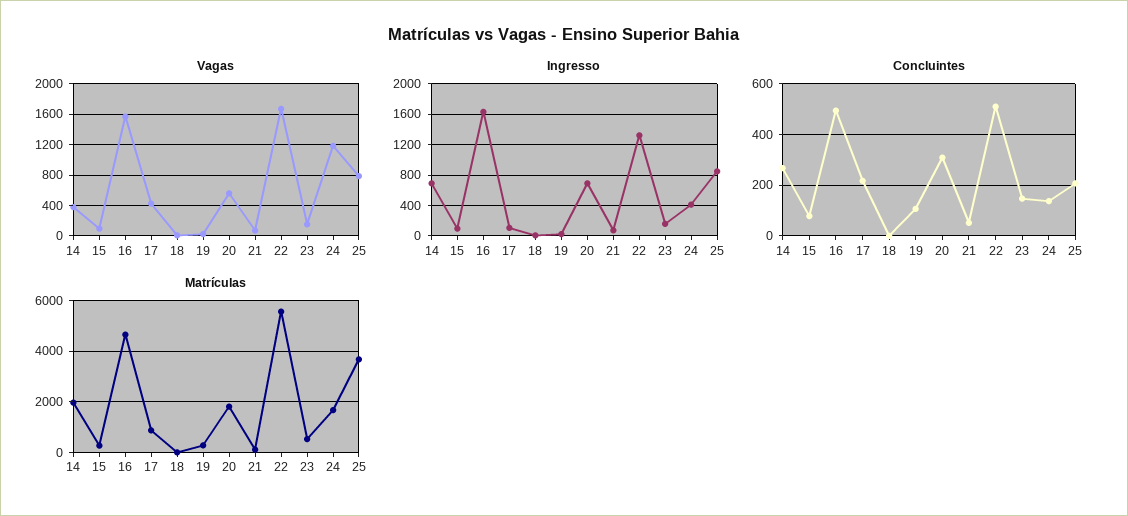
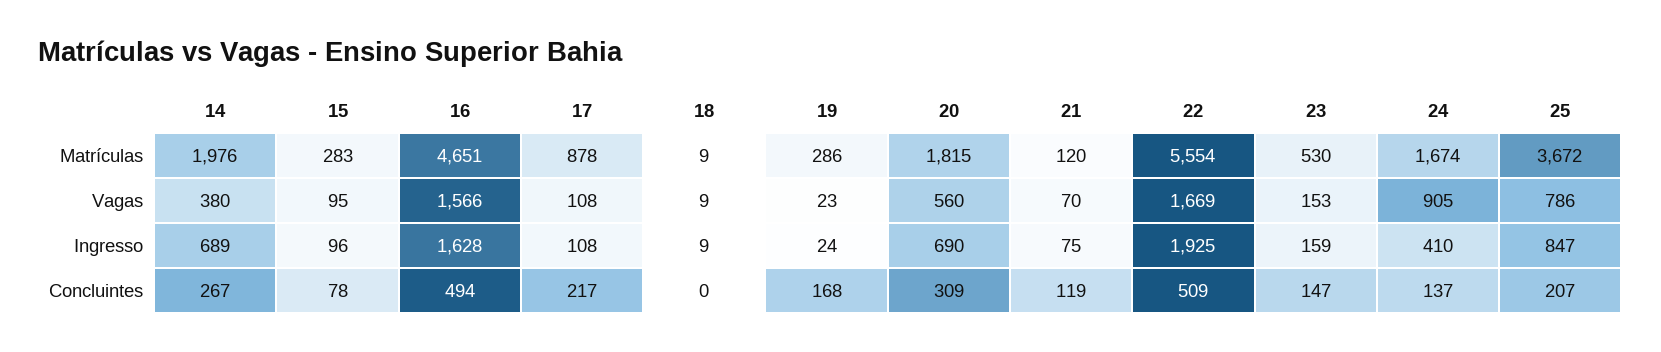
Vagas, 17: 400 -> 108
Vagas, 24: 1200 -> 905
Ingresso, 22: 1300 -> 1925
Concluintes, 19: 100 -> 168
Concluintes, 21: 50 -> 119

